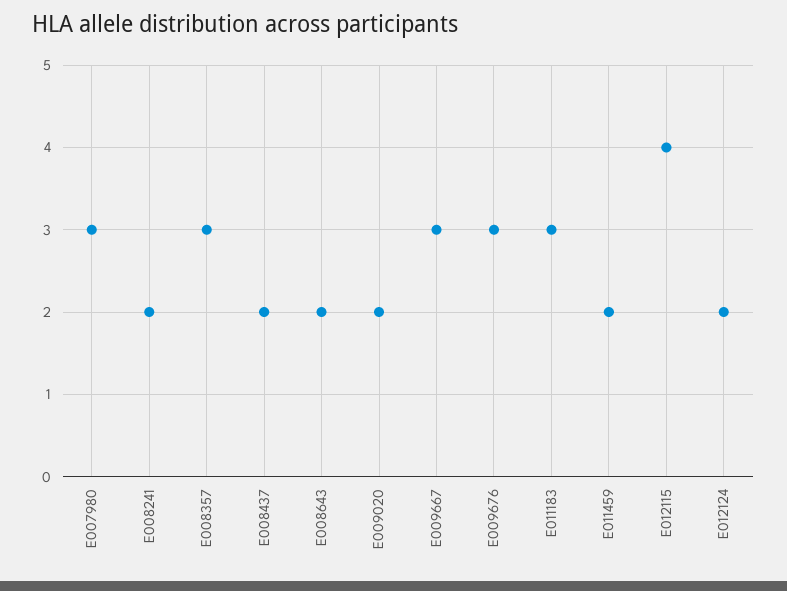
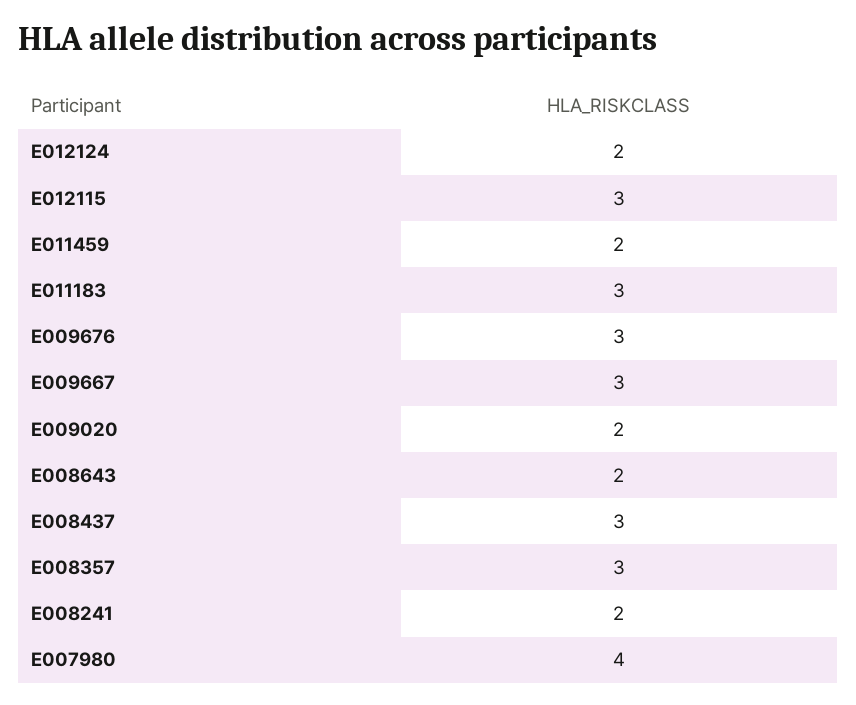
E007980: 3 -> 4
E008437: 2 -> 3
E012115: 4 -> 3

